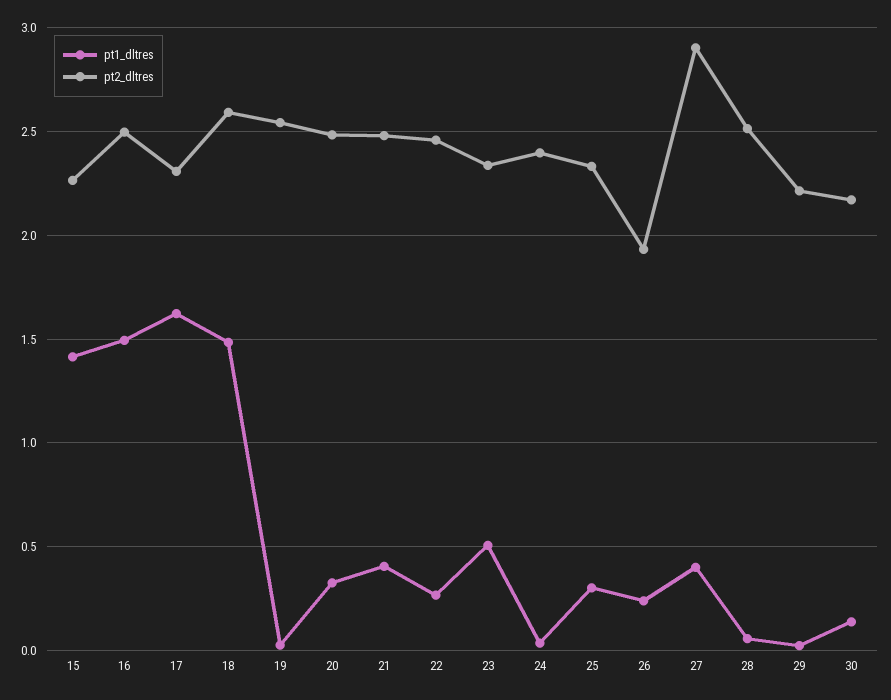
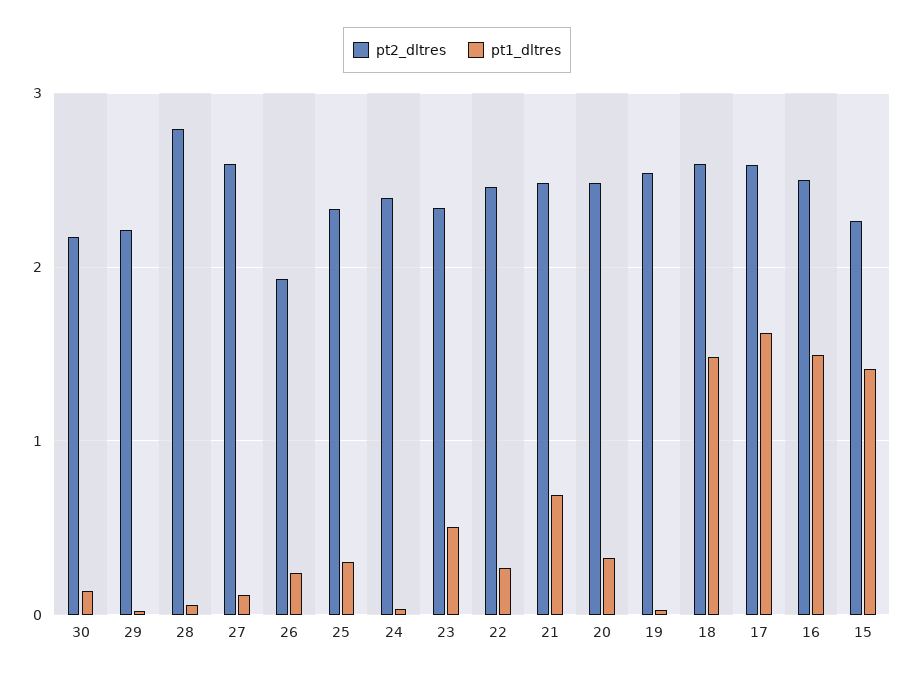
pt2_dltres, 17: 2.3 -> 2.6
pt1_dltres, 21: 0.4 -> 0.7
pt1_dltres, 27: 0.4 -> 0.1
pt2_dltres, 27: 2.9 -> 2.6
pt2_dltres, 28: 2.5 -> 2.8

